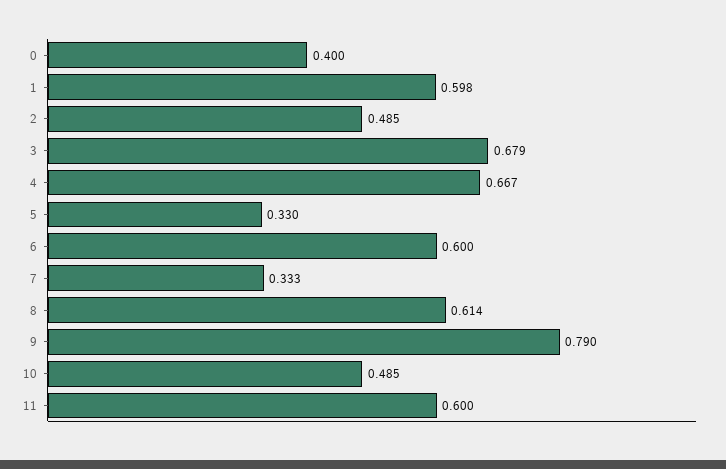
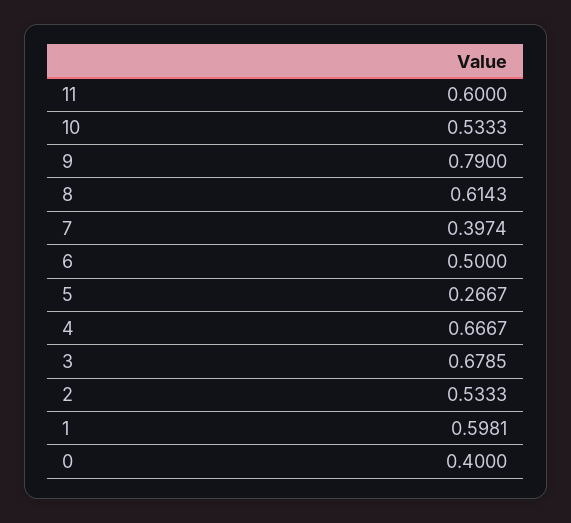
2: 0.485 -> 0.5333
5: 0.33 -> 0.2667
6: 0.6 -> 0.5
7: 0.333 -> 0.3974
10: 0.485 -> 0.5333

